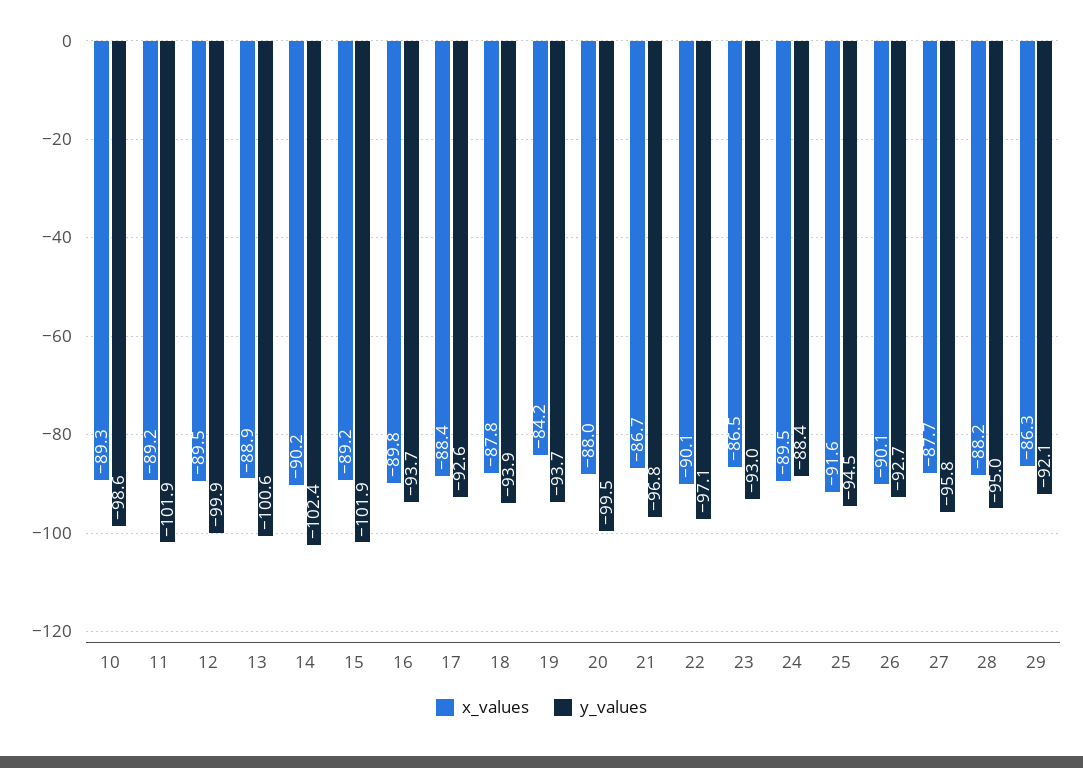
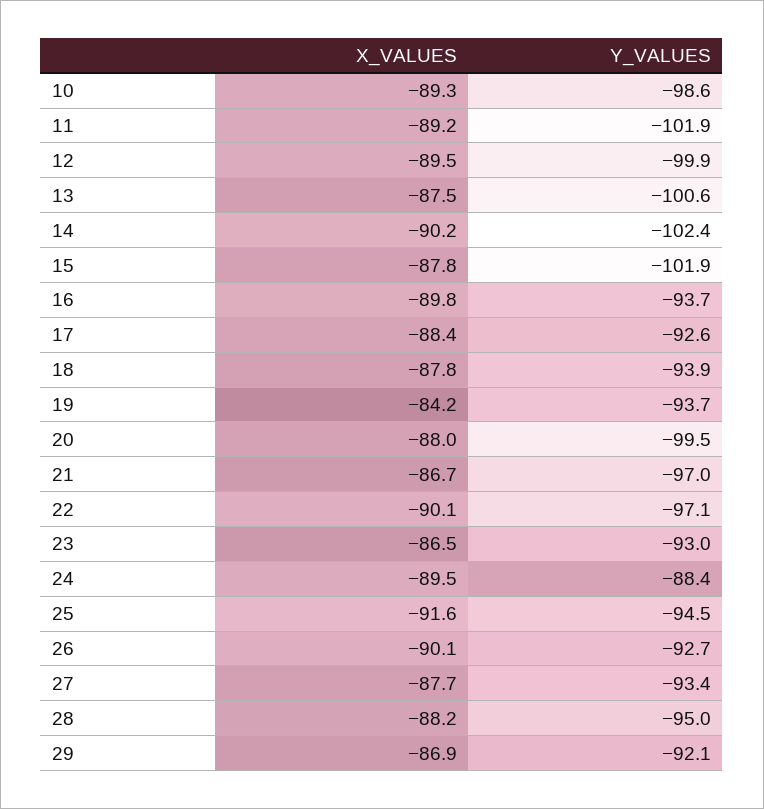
x_values, 13: -88.9 -> -87.5
x_values, 15: -89.2 -> -87.8
y_values, 21: -96.8 -> -97
y_values, 27: -95.8 -> -93.4
x_values, 29: -86.3 -> -86.9

